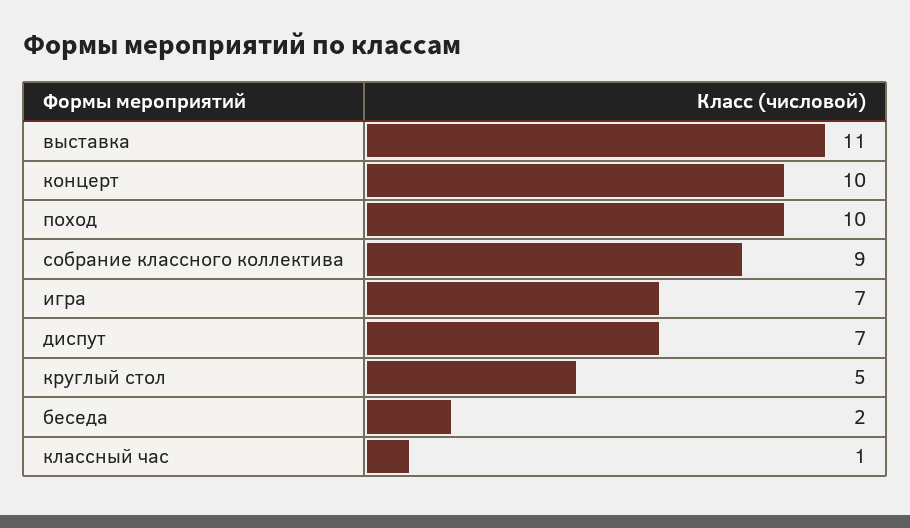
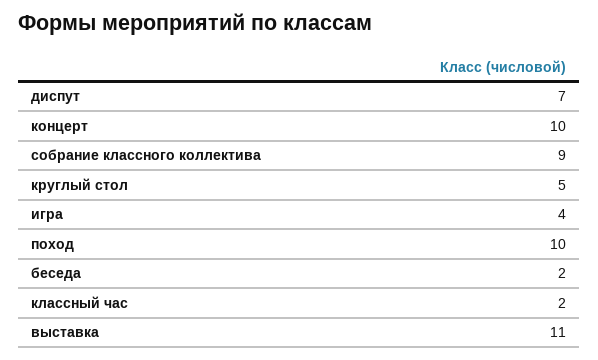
игра: 7 -> 4
классный час: 1 -> 2

